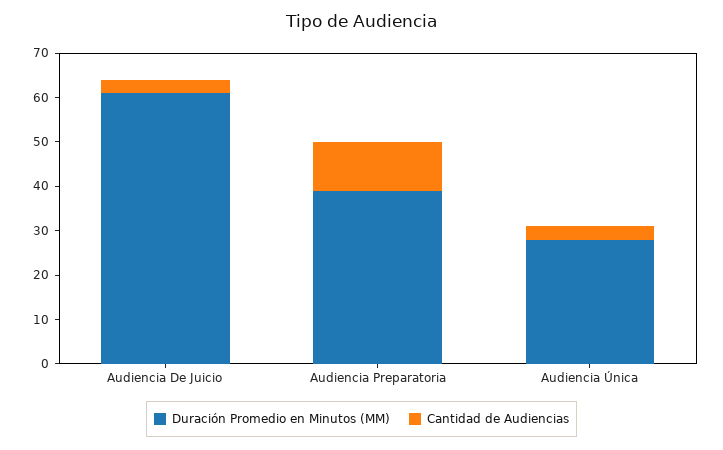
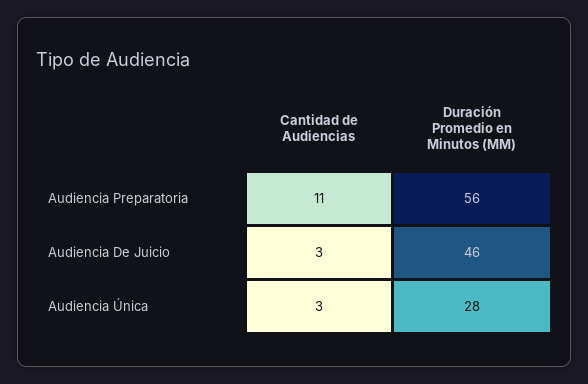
Duración Promedio en Minutos (MM), Audiencia De Juicio: 60 -> 46
Duración Promedio en Minutos (MM), Audiencia Preparatoria: 40 -> 56

